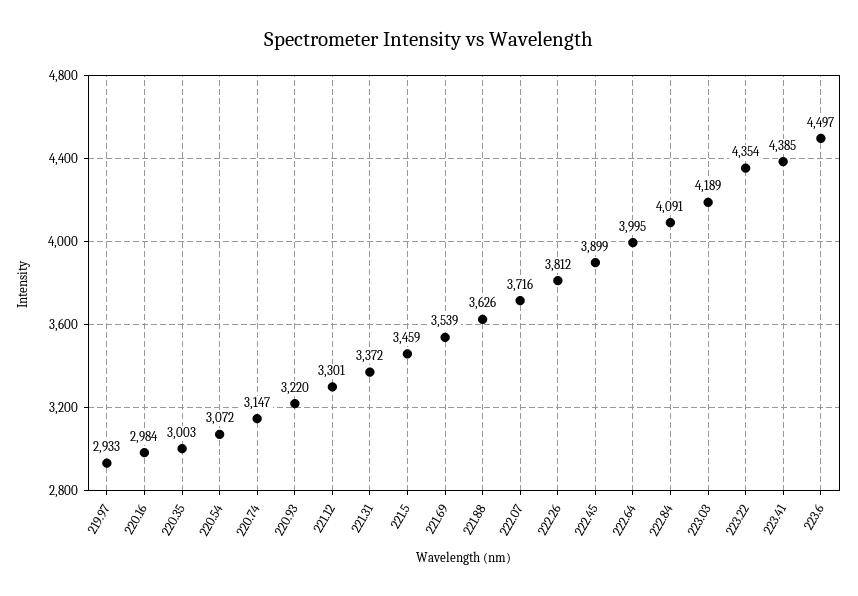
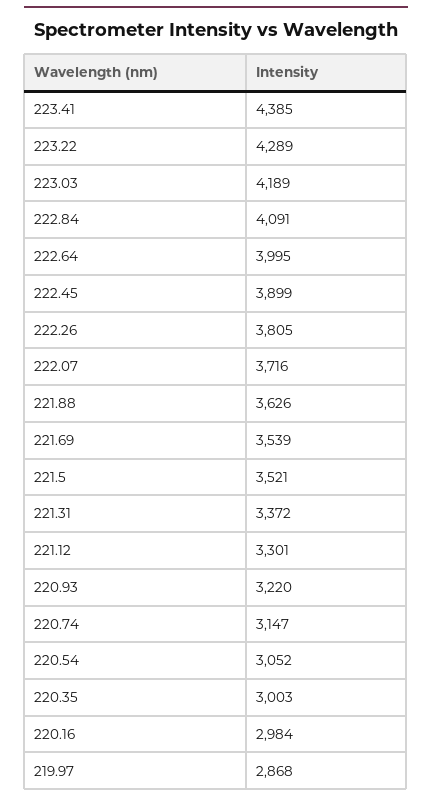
219.97: 2933 -> 2868
220.54: 3072 -> 3052
221.5: 3459 -> 3521
222.26: 3812 -> 3805
223.22: 4354 -> 4289
223.6: 4497 -> none

